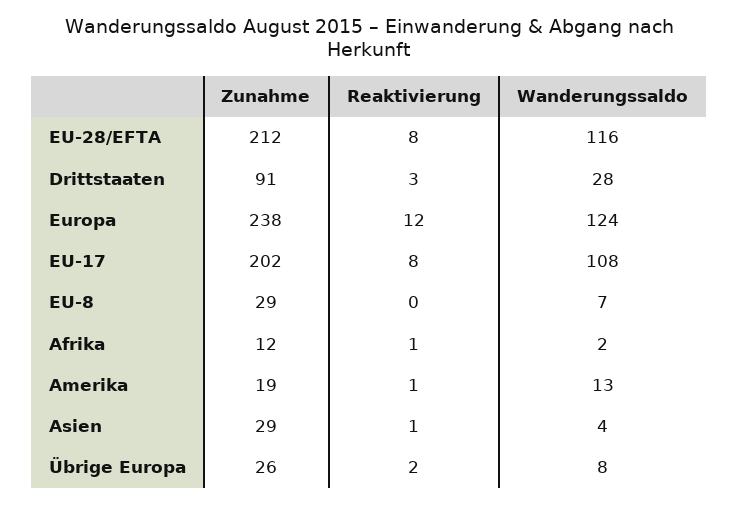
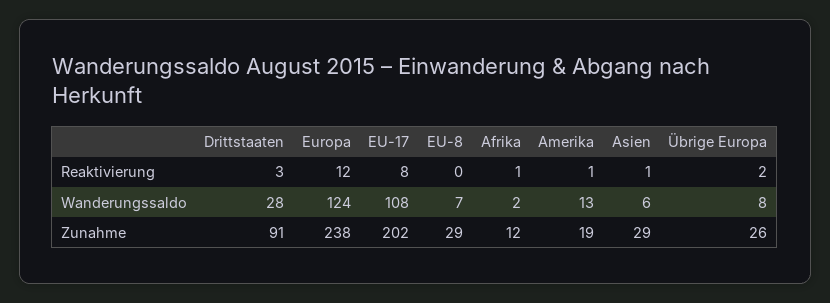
Zunahme, EU-28/EFTA: 212 -> none
Reaktivierung, EU-28/EFTA: 8 -> none
Wanderungssaldo, EU-28/EFTA: 116 -> none
Wanderungssaldo, Asien: 4 -> 6

